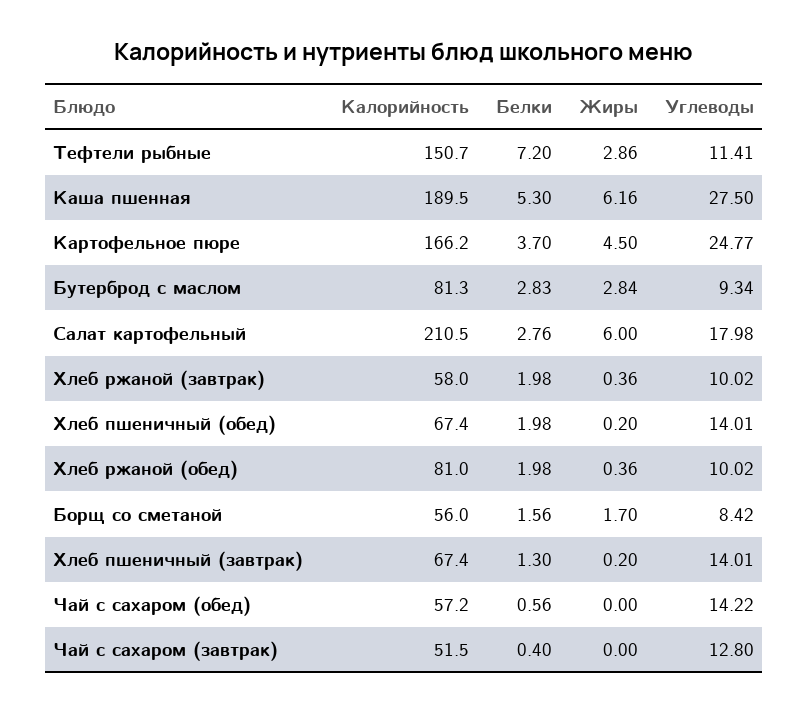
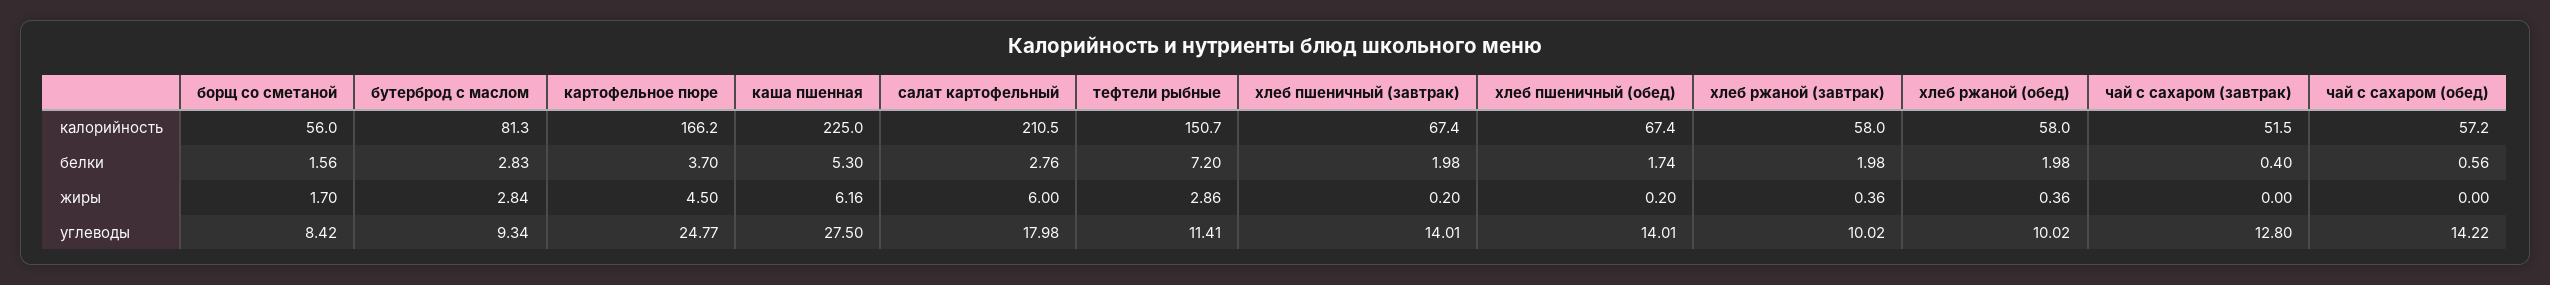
Калорийность, Каша пшенная: 189.5 -> 225
Белки, Хлеб пшеничный (обед): 1.98 -> 1.74
Калорийность, Хлеб ржаной (обед): 81 -> 58
Белки, Хлеб пшеничный (завтрак): 1.3 -> 1.98

